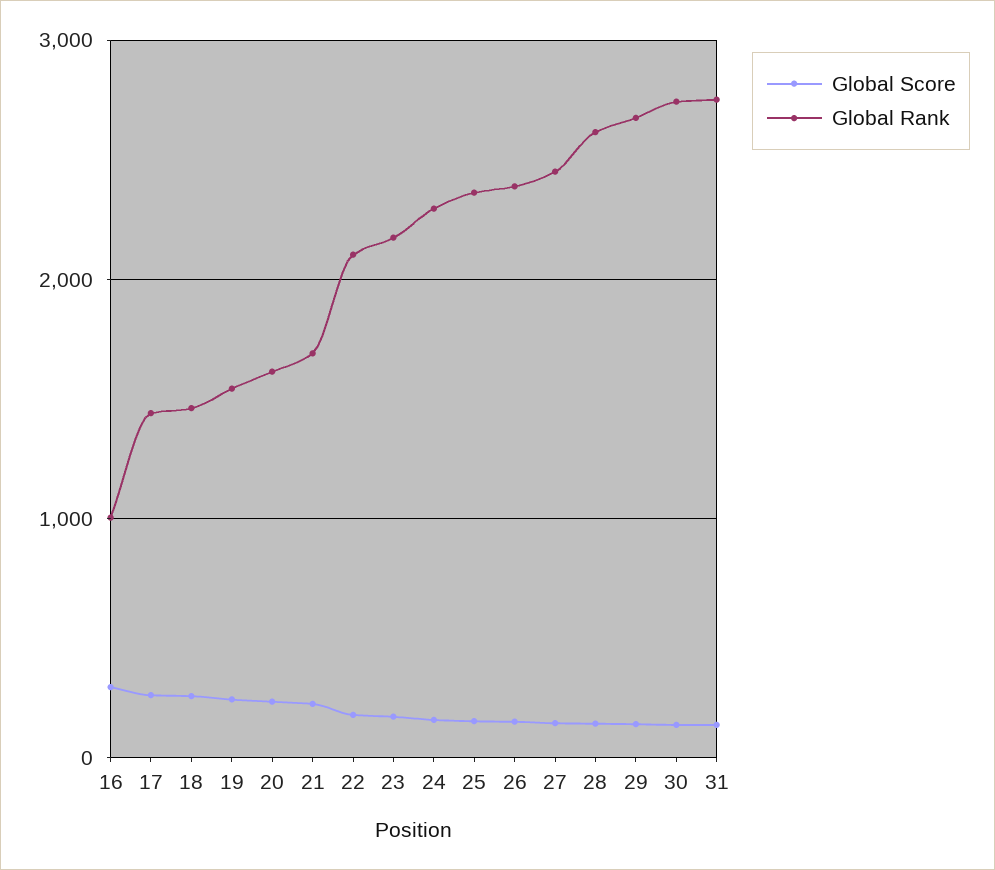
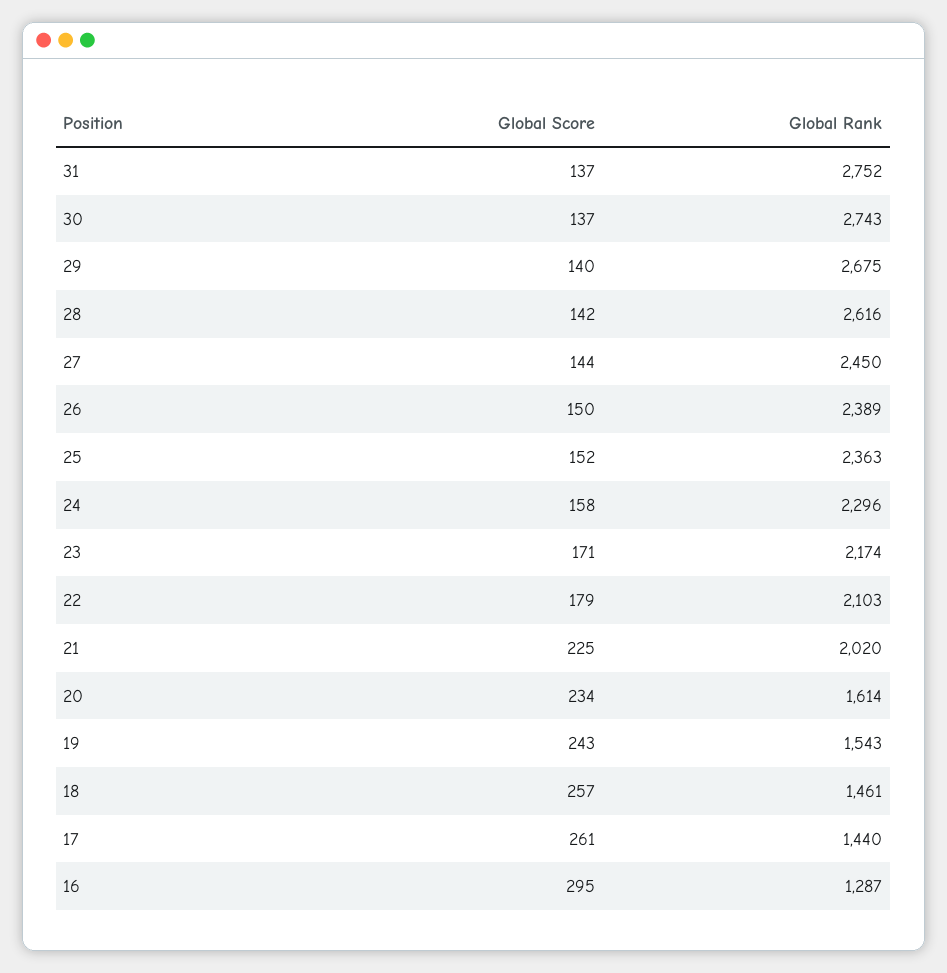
Global Rank, 16: 1000 -> 1287
Global Rank, 21: 1700 -> 2020

